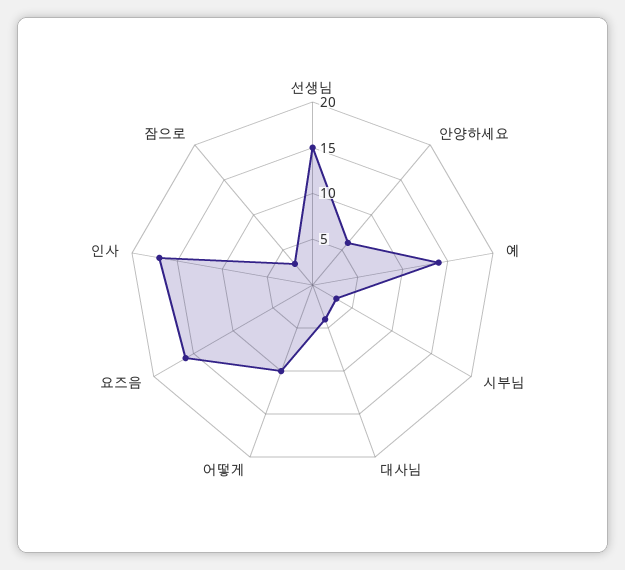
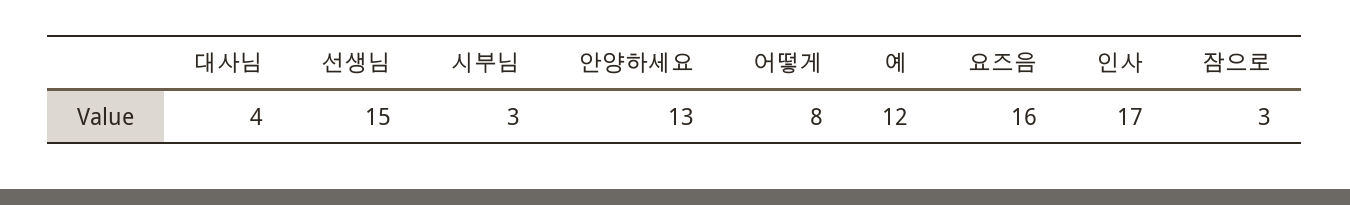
안양하세요: 6 -> 13
예: 14 -> 12
어떻게: 10 -> 8

